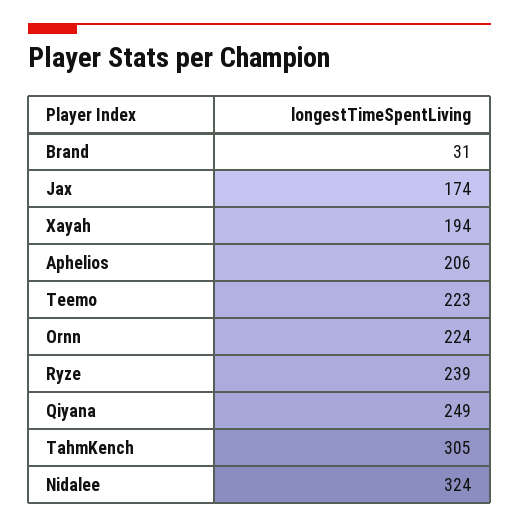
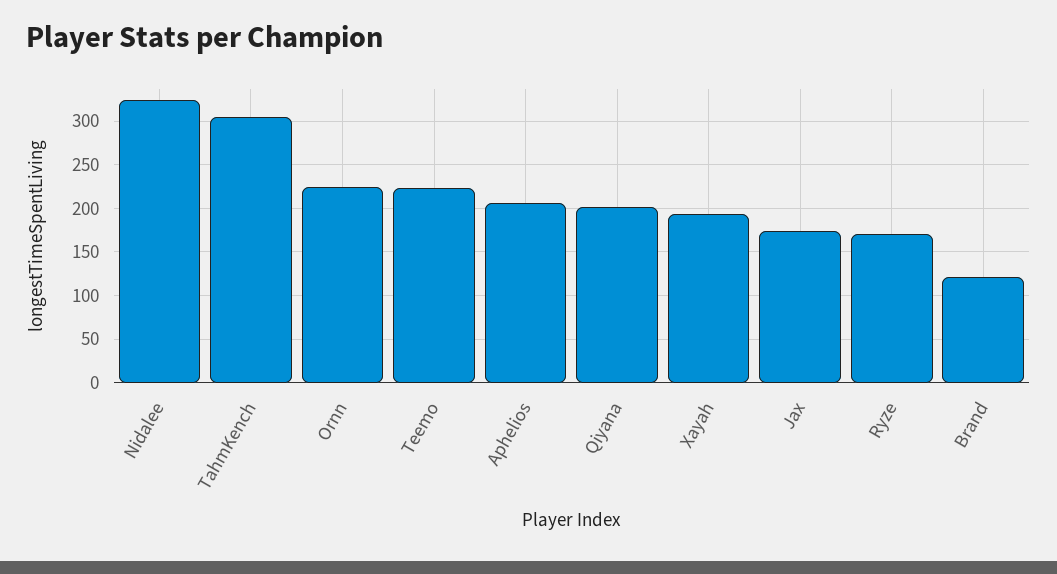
Brand: 31 -> 120
Ryze: 239 -> 170
Qiyana: 249 -> 200

